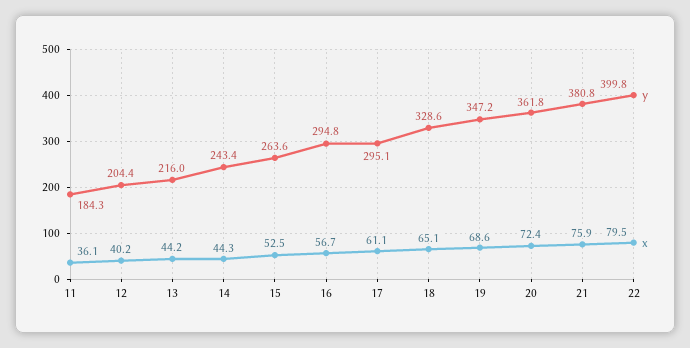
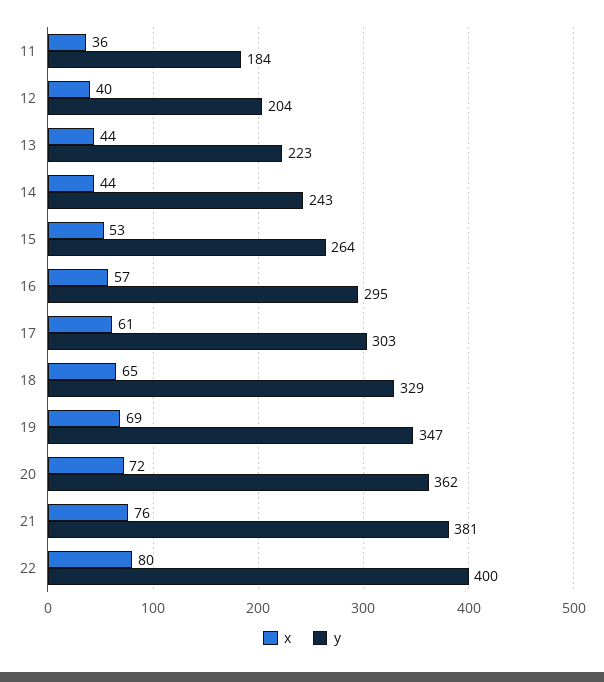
y, 13: 216 -> 223
y, 17: 295.1 -> 303

